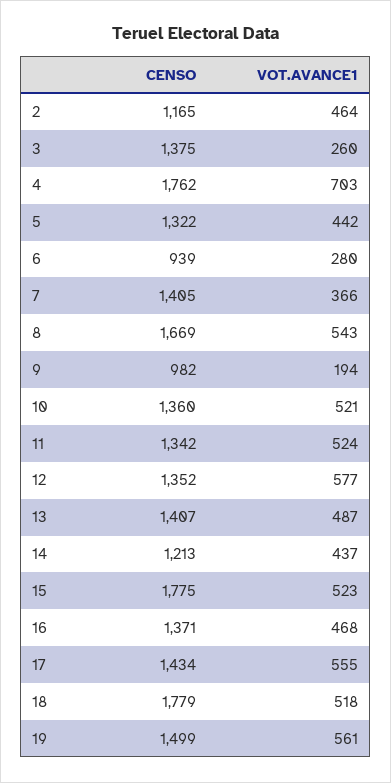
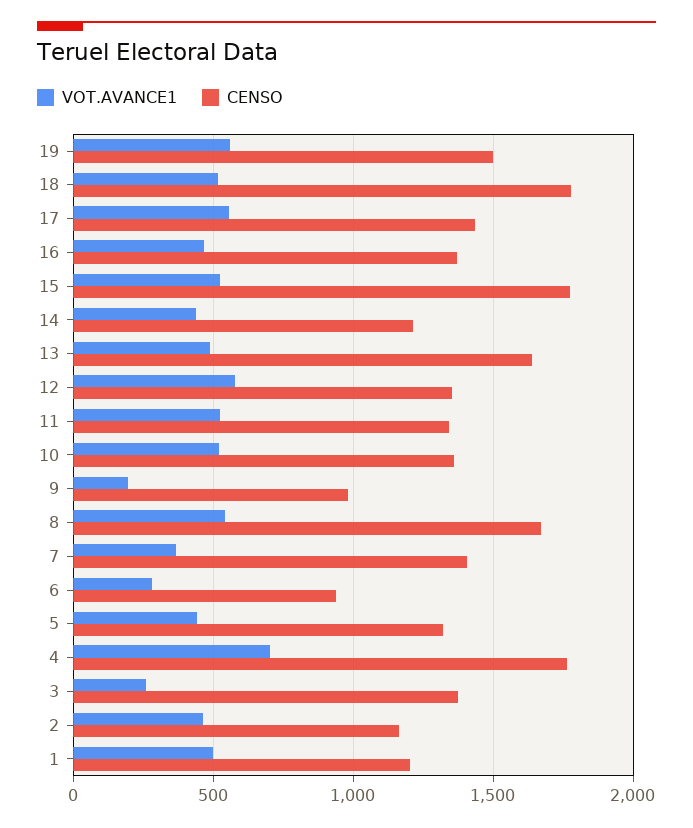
CENSO, 13: 1407 -> 1650
VOT.AVANCE1, 1: none -> 500
CENSO, 1: none -> 1200

